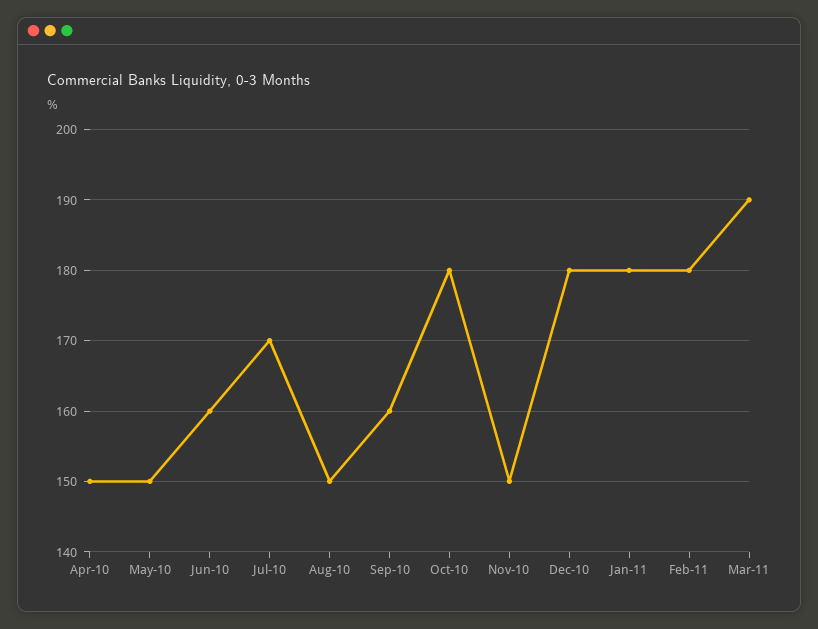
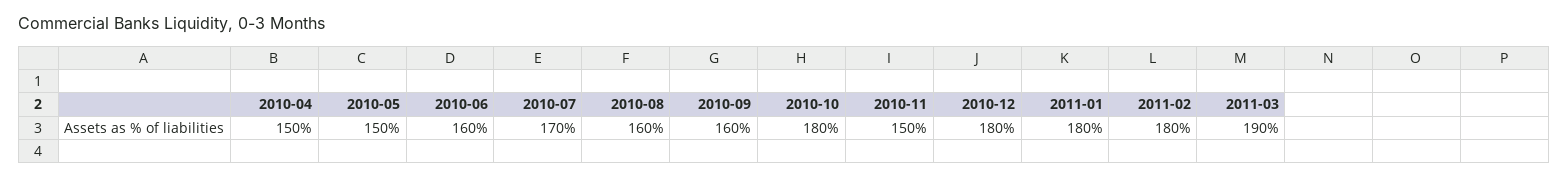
Aug-10: 150 -> 160

